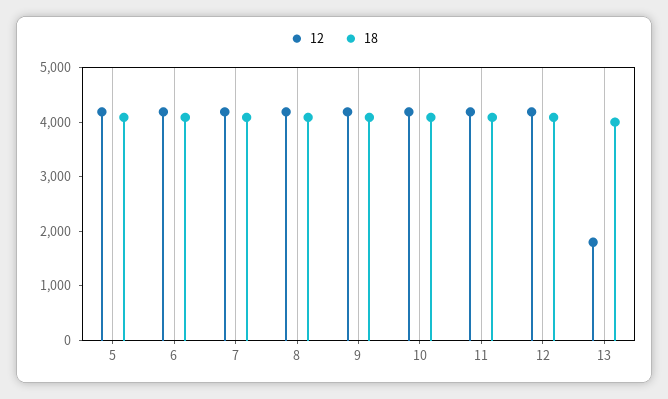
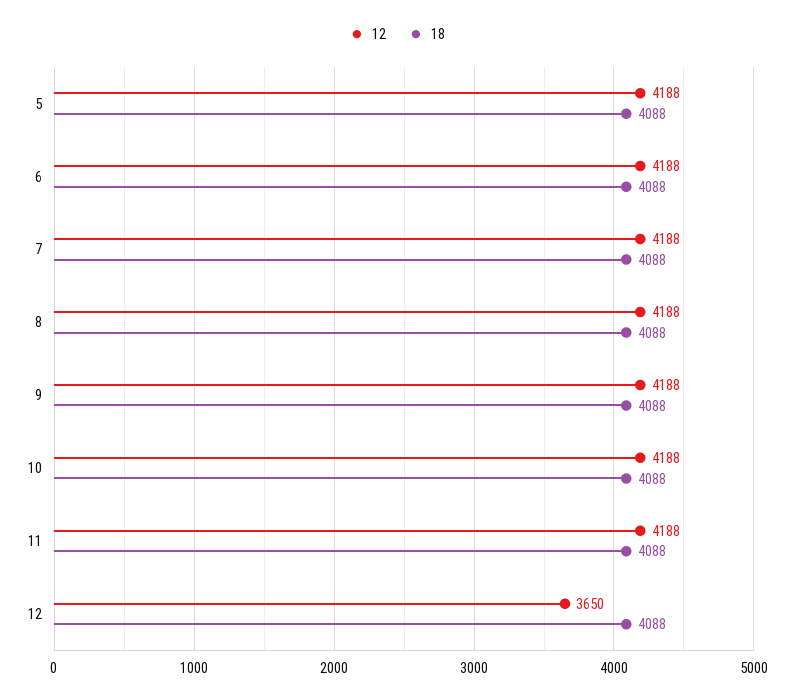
12, 12: 4200 -> 3650
12, 13: 1800 -> none
18, 13: 4000 -> none

